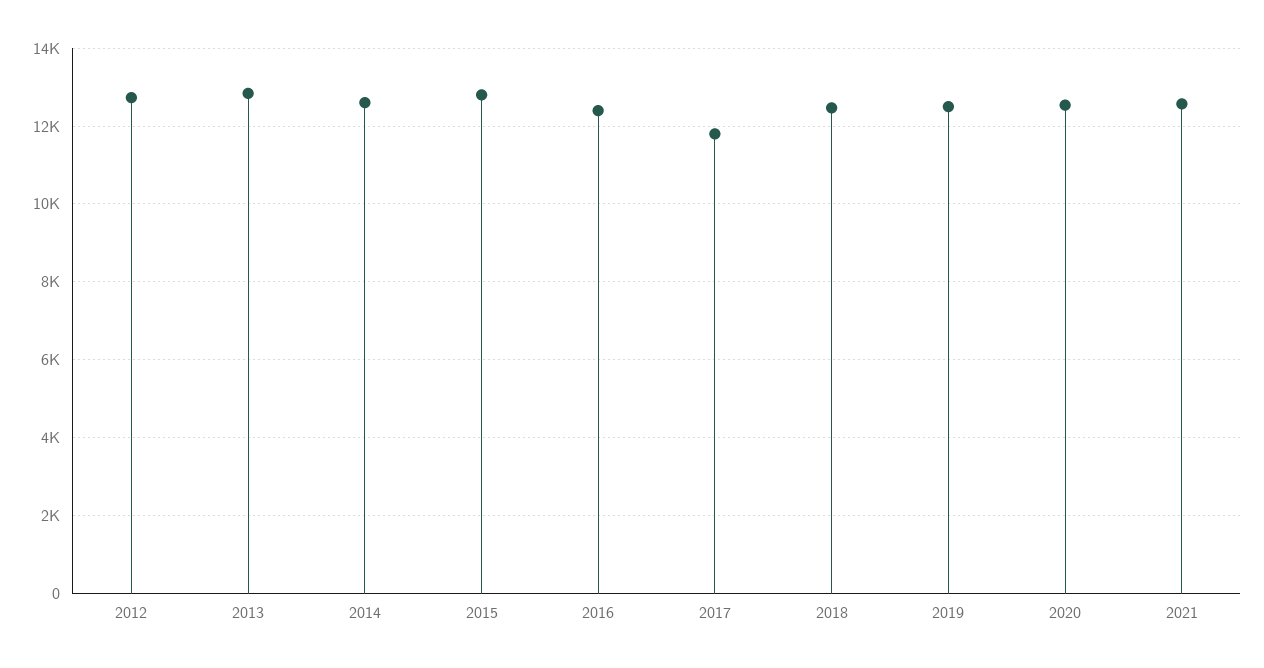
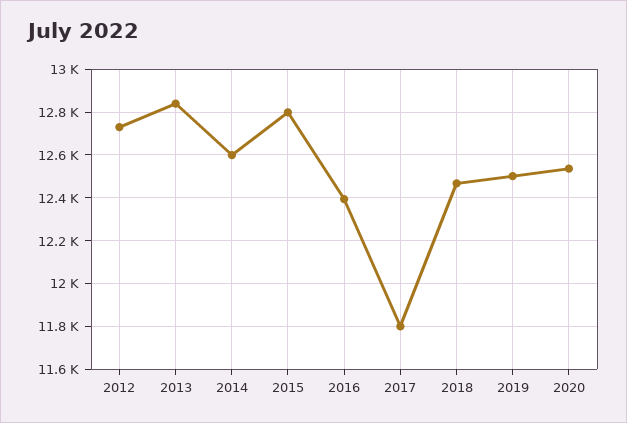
2021: 12600 -> none

